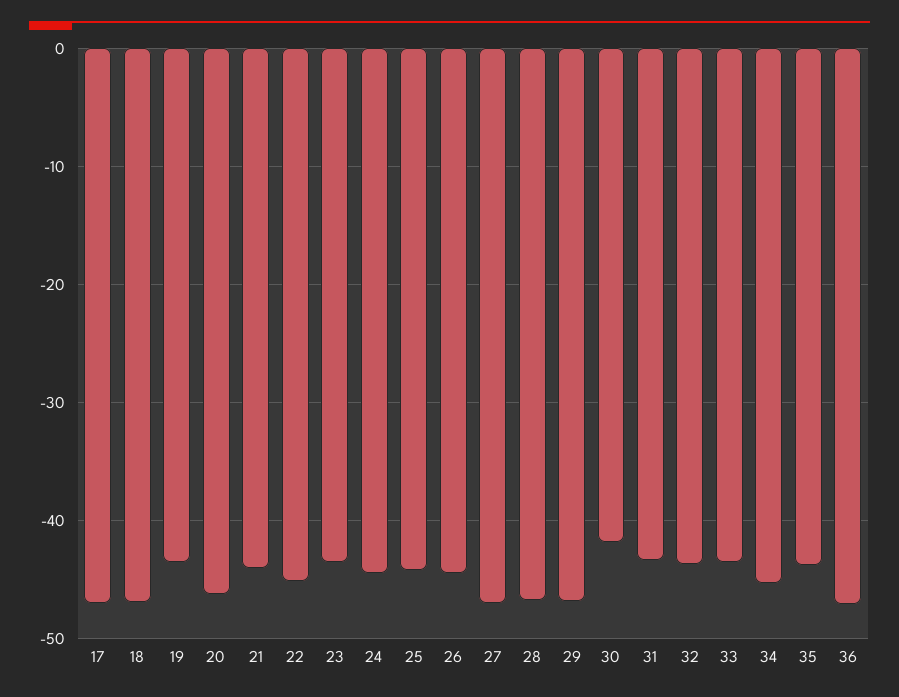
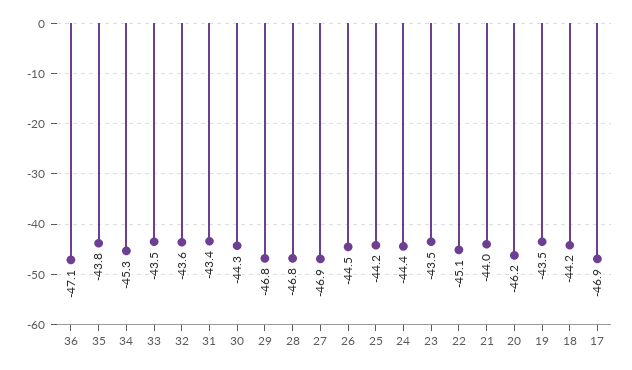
18: -47 -> -44.2
30: -42 -> -44.3

